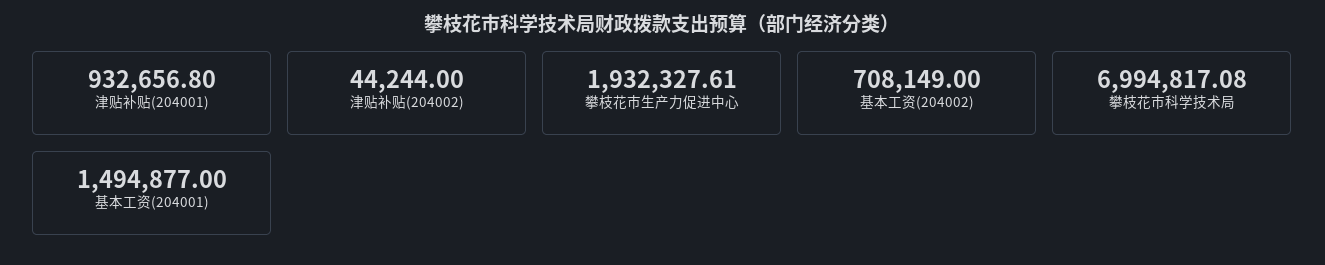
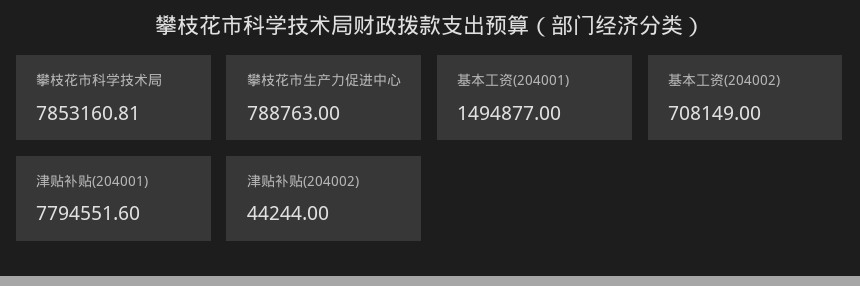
津贴补贴(204001): 932656.8 -> 7794551.6
攀枝花市生产力促进中心: 1932327.61 -> 788763
攀枝花市科学技术局: 6994817.08 -> 7853160.81

